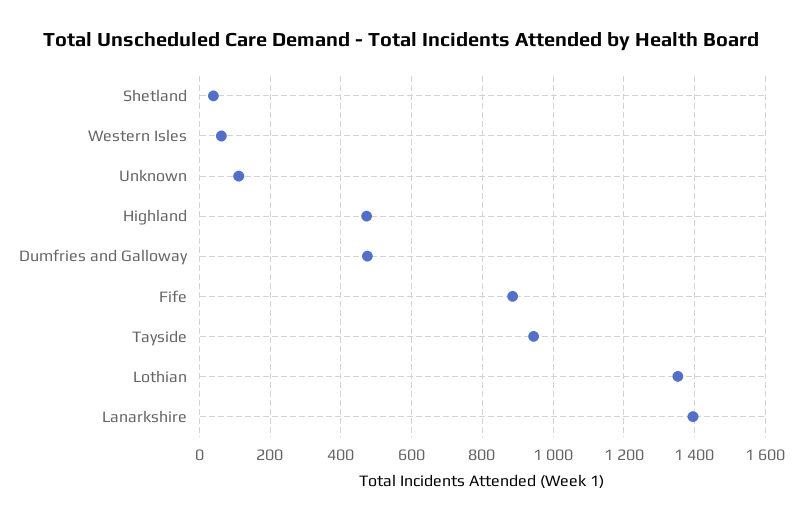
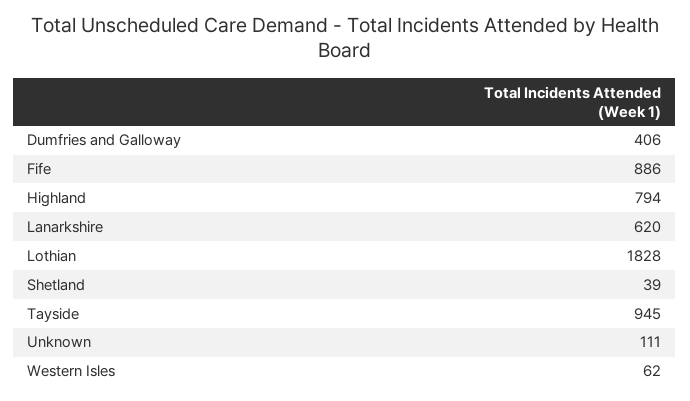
Highland: 480 -> 794
Dumfries and Galloway: 480 -> 406
Lothian: 1360 -> 1828
Lanarkshire: 1400 -> 620

